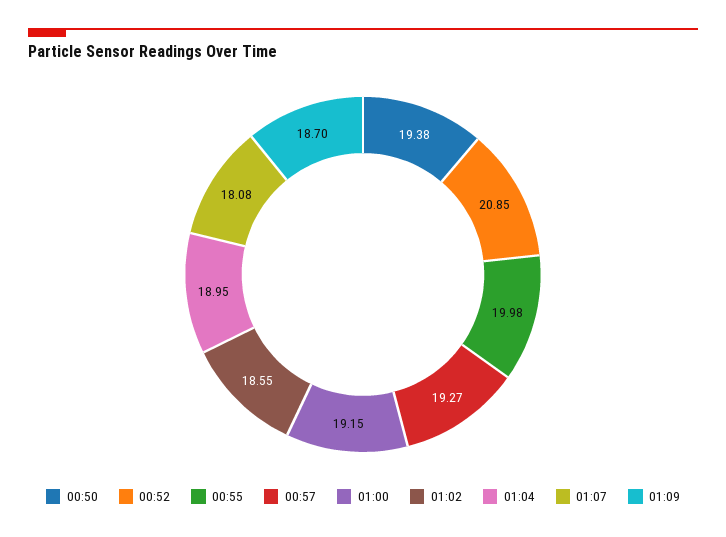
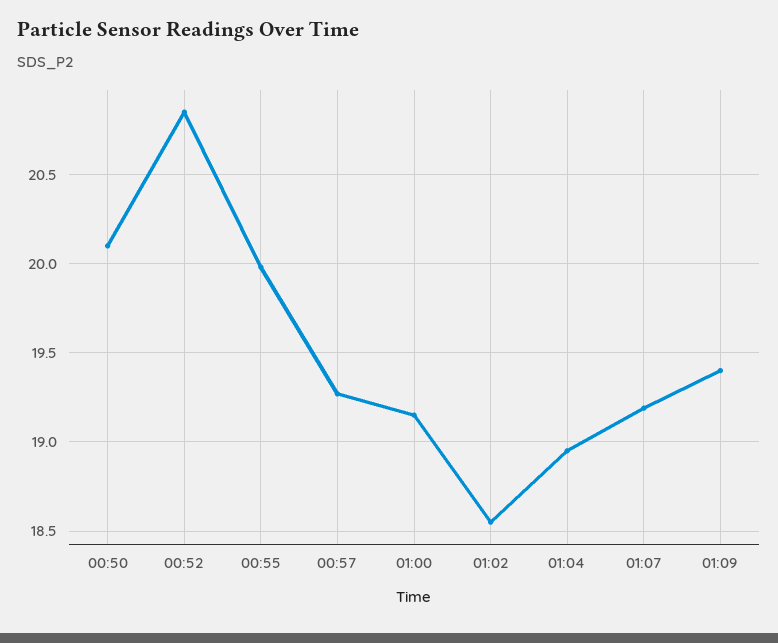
00:50: 19.38 -> 20.1
01:07: 18.08 -> 19.2
01:09: 18.7 -> 19.4

